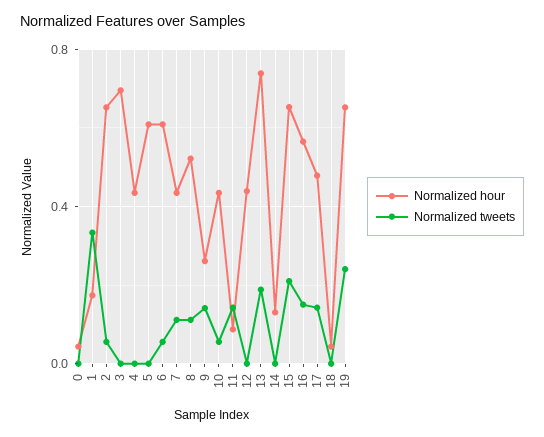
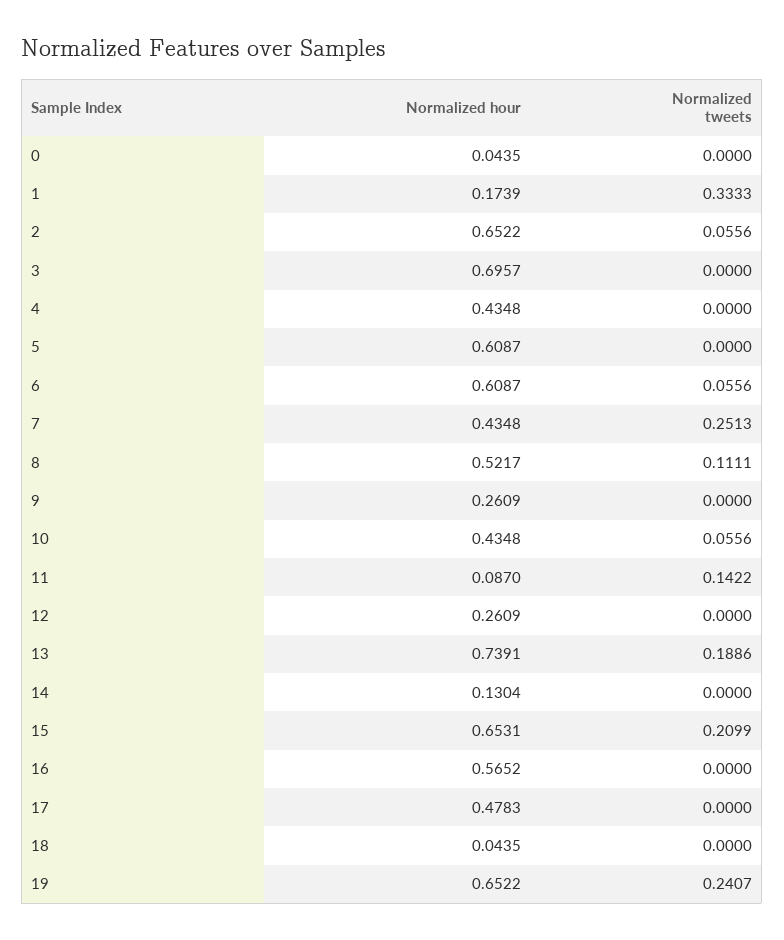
Normalized tweets, 7: 0.1 -> 0.2513
Normalized tweets, 9: 0.15 -> 0
Normalized hour, 12: 0.45 -> 0.2609
Normalized tweets, 16: 0.15 -> 0
Normalized tweets, 17: 0.15 -> 0

